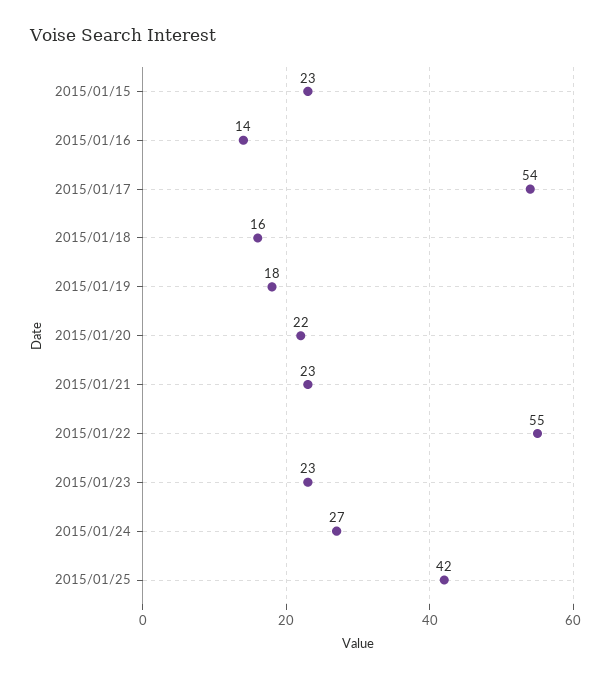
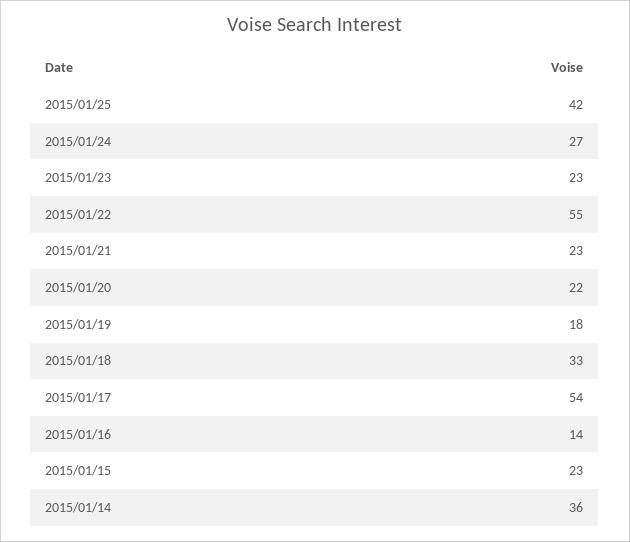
2015/01/18: 16 -> 33
2015/01/14: none -> 36

